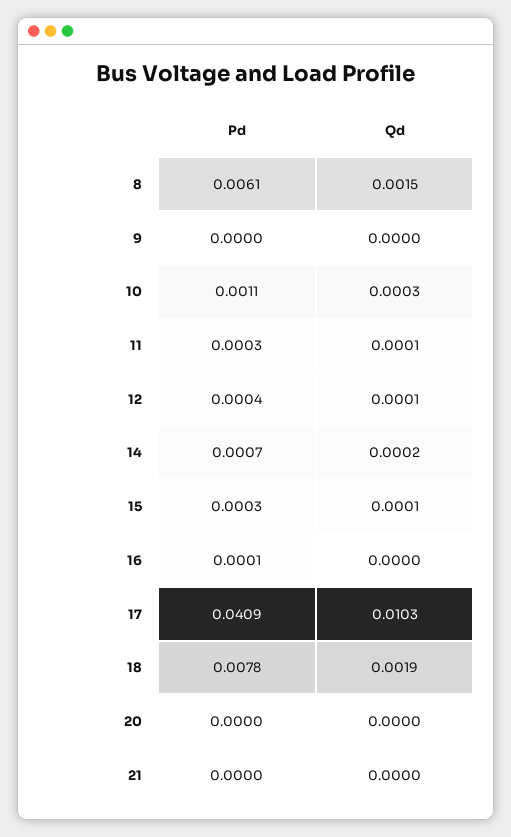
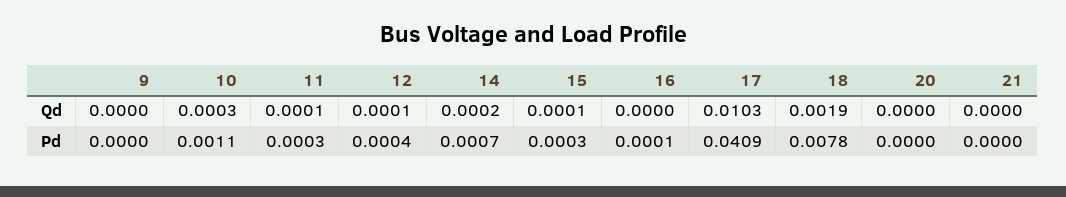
Pd, 8: 0.0061 -> none
Qd, 8: 0.0015 -> none

